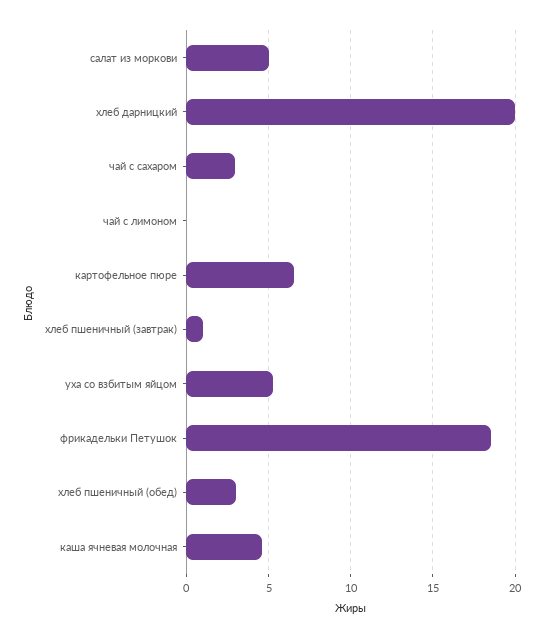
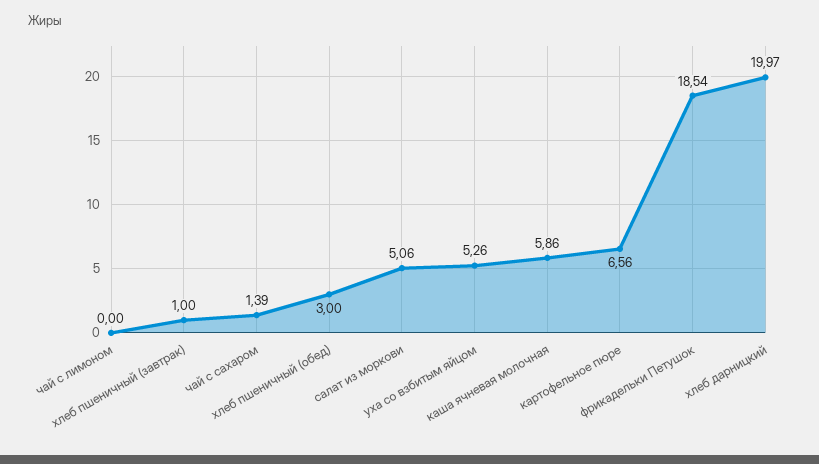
чай с сахаром: 3 -> 1.39
каша ячневая молочная: 4.5 -> 5.86

